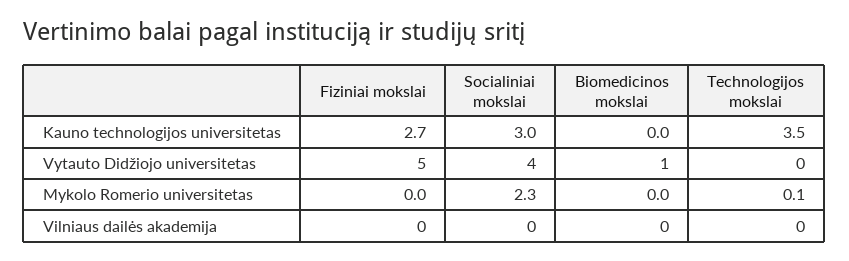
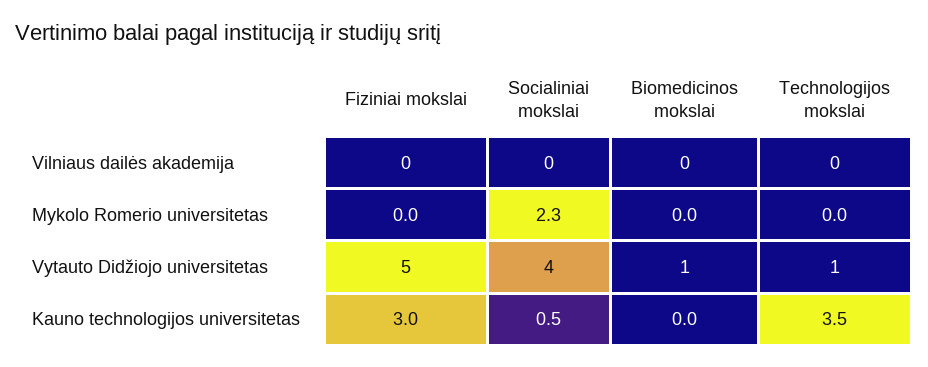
Fiziniai mokslai, Kauno technologijos universitetas: 2.7 -> 3
Socialiniai mokslai, Kauno technologijos universitetas: 3 -> 0.5
Technologijos mokslai, Vytauto Didžiojo universitetas: 0 -> 1
Technologijos mokslai, Mykolo Romerio universitetas: 0.1 -> 0

